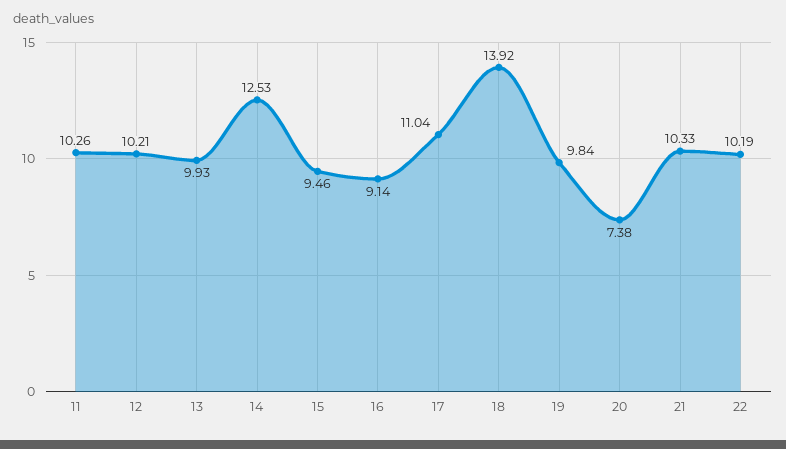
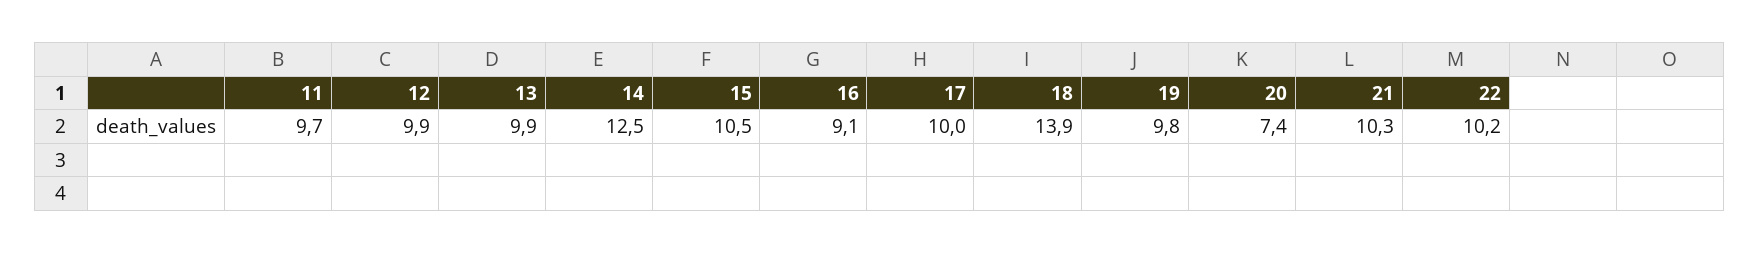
11: 10.26 -> 9.7
12: 10.21 -> 9.9
15: 9.46 -> 10.5
17: 11.04 -> 10

